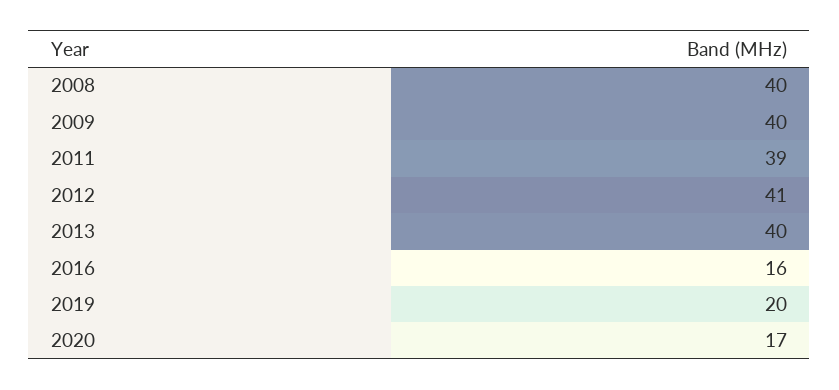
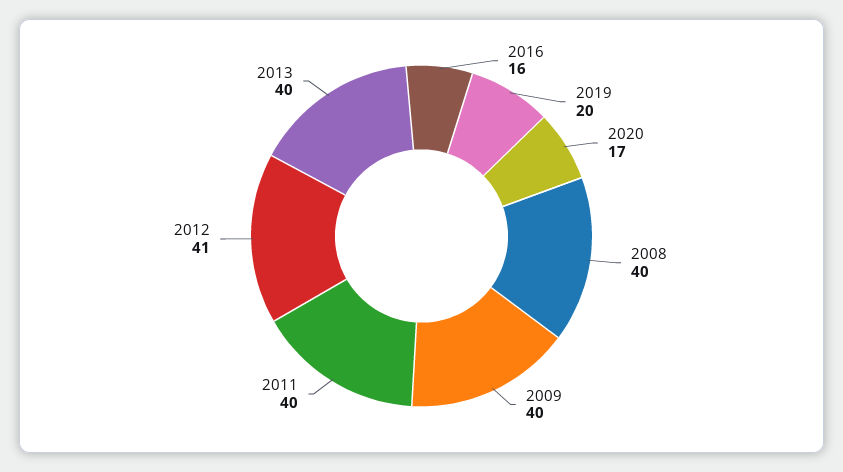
2011: 39 -> 40

